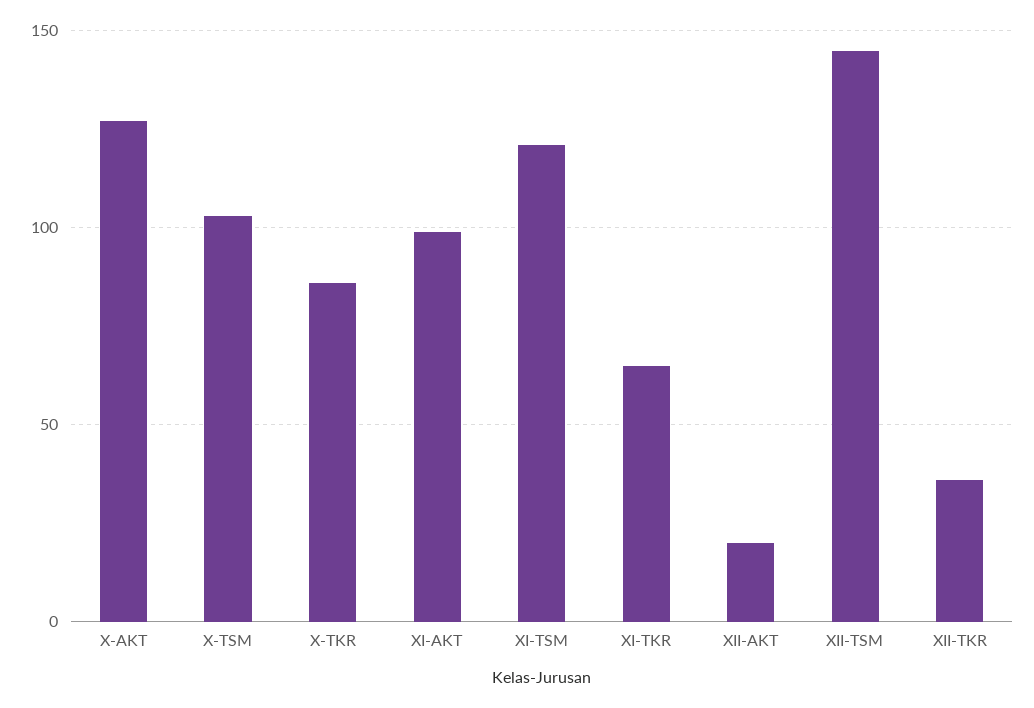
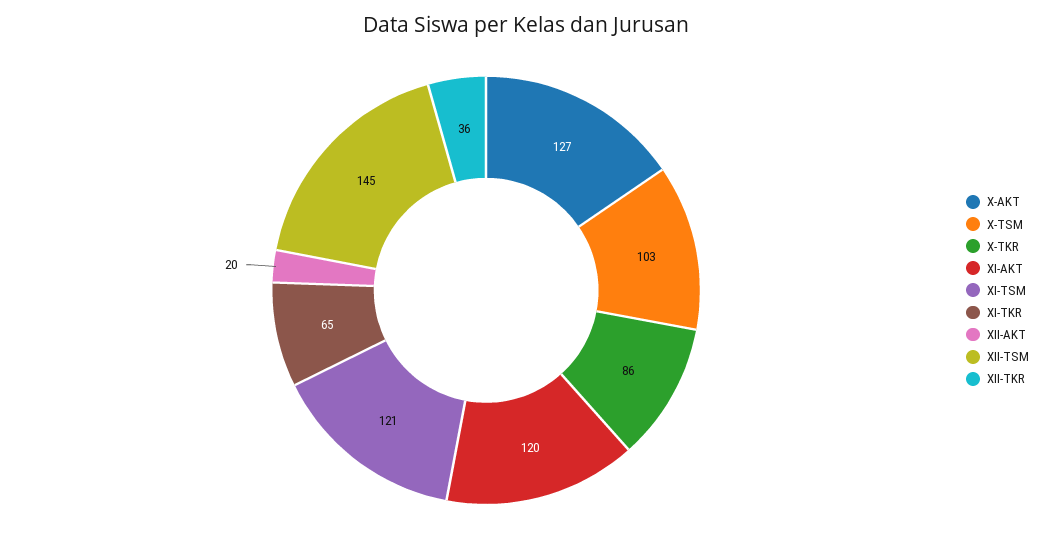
XI-AKT: 100 -> 120

